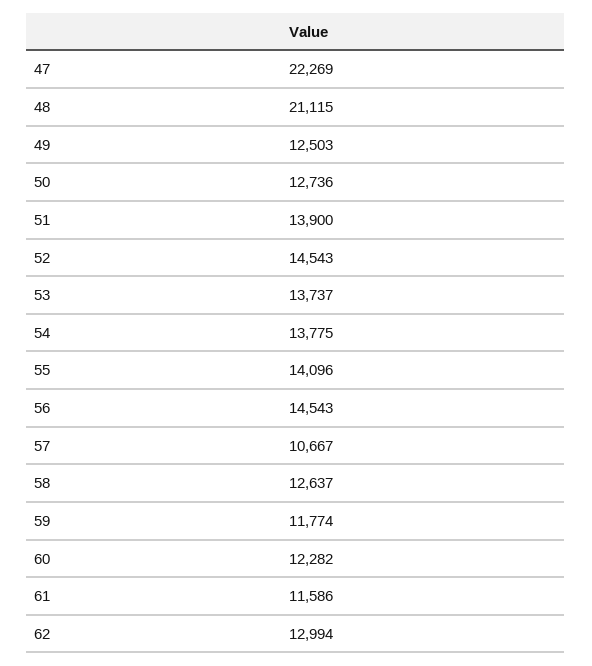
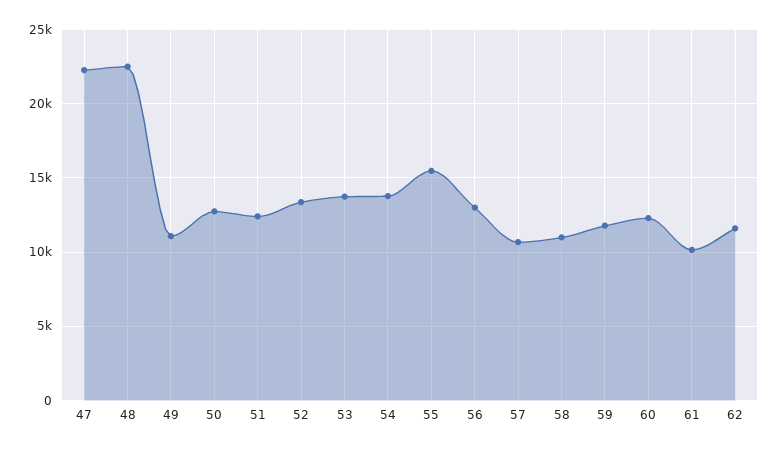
48: 21115 -> 22500
49: 12503 -> 11000
51: 13900 -> 12500
52: 14543 -> 13500
55: 14096 -> 15500
56: 14543 -> 13000
58: 12637 -> 11000
61: 11586 -> 10000
62: 12994 -> 11500

